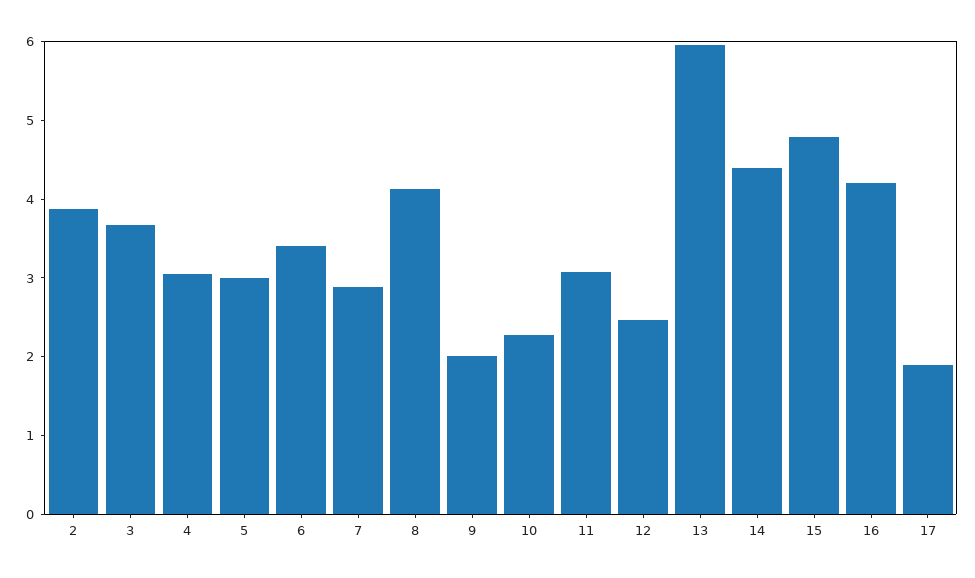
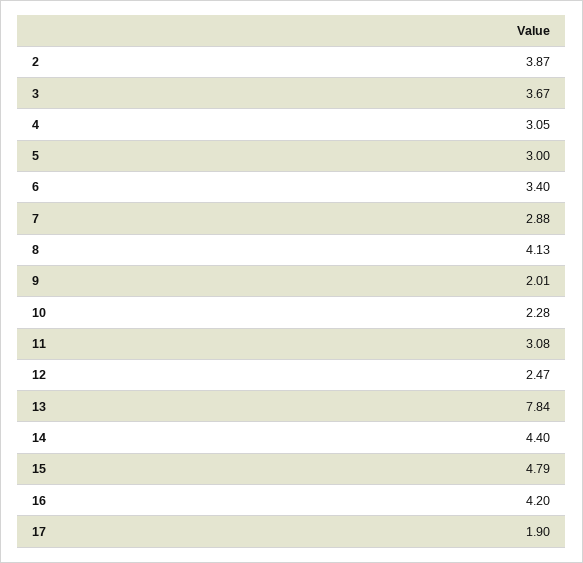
13: 6 -> 7.84

